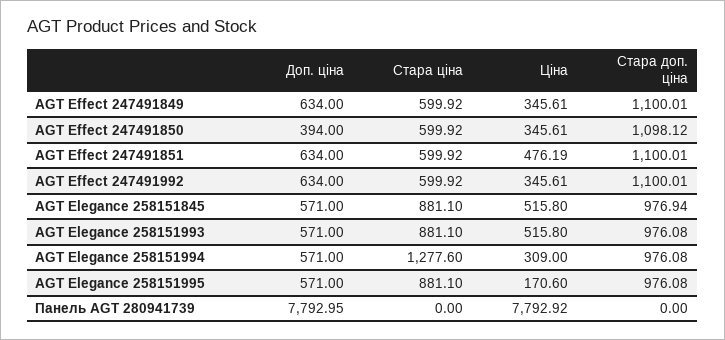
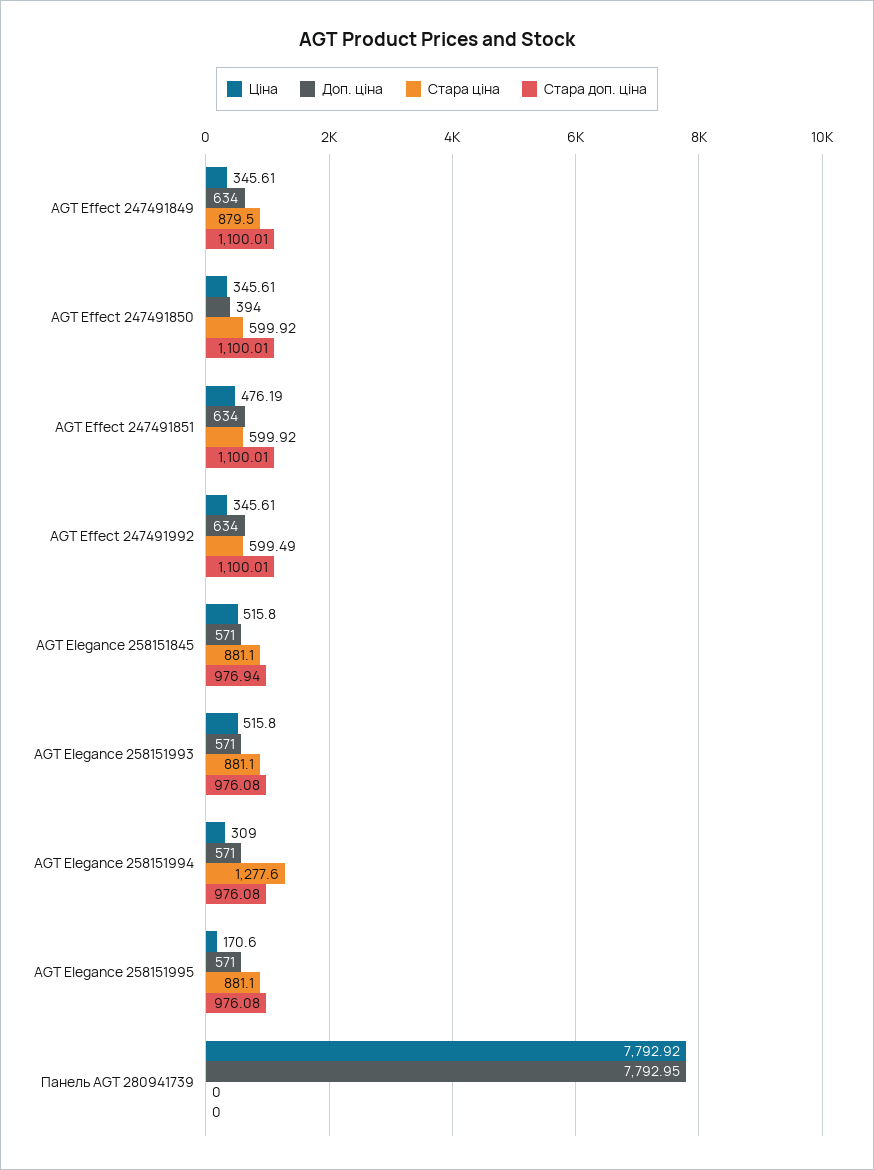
Стара ціна, AGT Effect 247491849: 599.92 -> 879.5
Стара доп. ціна, AGT Effect 247491850: 1098.12 -> 1100.01
Стара ціна, AGT Effect 247491992: 599.92 -> 599.49

